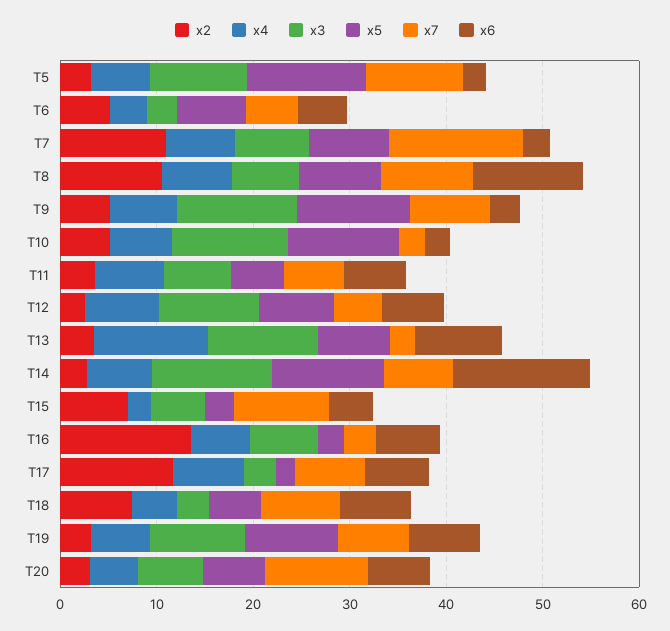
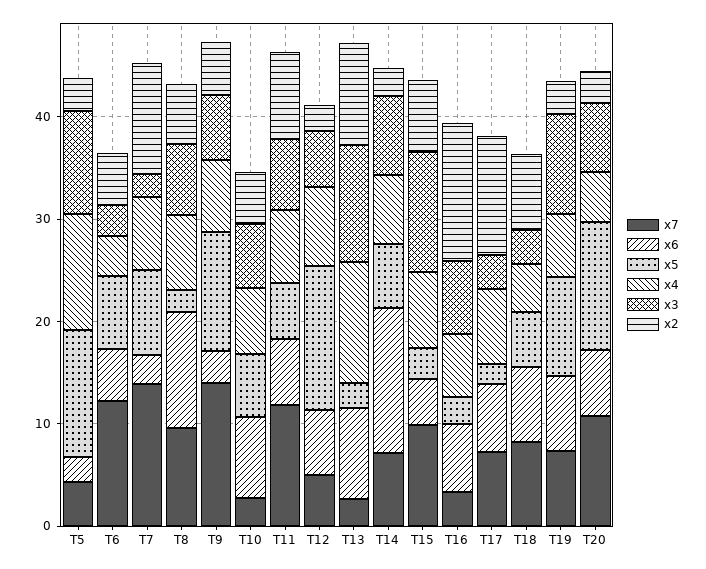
x4, T5: 6 -> 12
x7, T5: 10 -> 4
x7, T6: 6 -> 12
x3, T7: 8 -> 2
x2, T8: 10 -> 6
x5, T8: 8 -> 2
x3, T9: 12 -> 6
x7, T9: 8 -> 14
x3, T10: 12 -> 6
x5, T10: 12 -> 6
x6, T10: 2 -> 8
x2, T11: 4 -> 8
x7, T11: 6 -> 12
x3, T12: 10 -> 6
x5, T12: 8 -> 14
x2, T13: 4 -> 10
x5, T13: 8 -> 2
x3, T14: 12 -> 8
x5, T14: 12 -> 6
x4, T15: 2 -> 8
x3, T15: 6 -> 12
x5, T20: 6 -> 12

